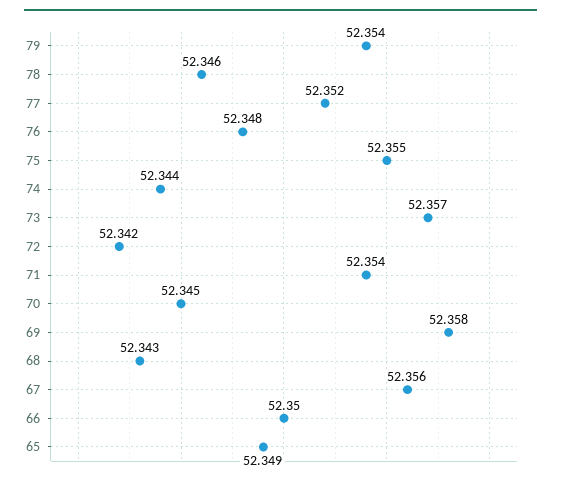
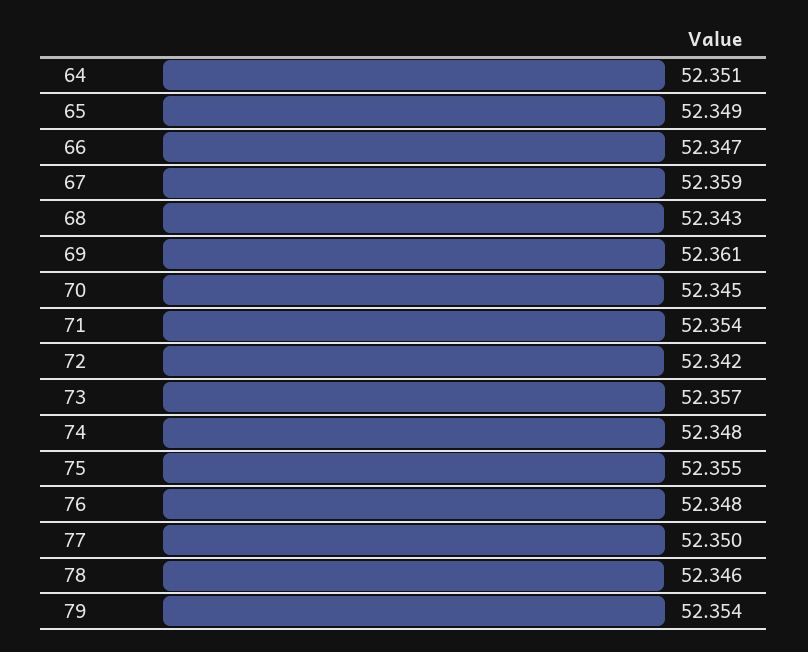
77: 52.352 -> 52.35
74: 52.344 -> 52.348
69: 52.358 -> 52.361
67: 52.356 -> 52.359
66: 52.35 -> 52.347
64: none -> 52.351

